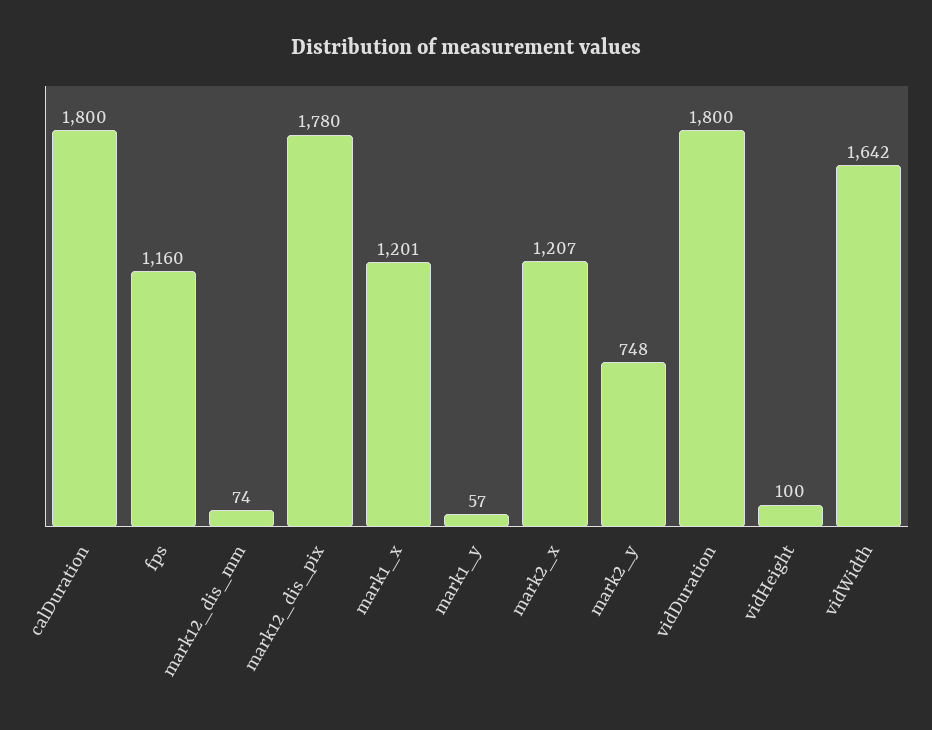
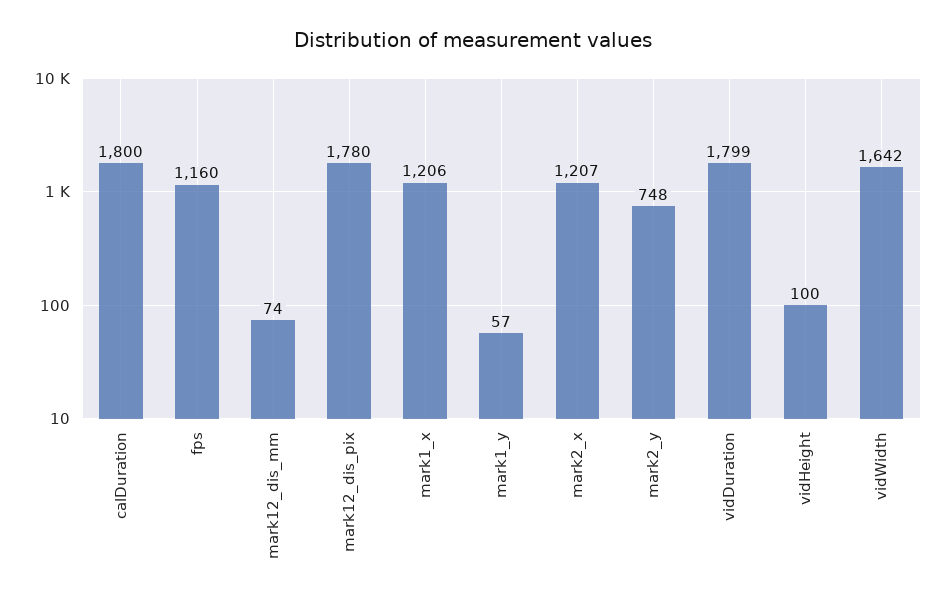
mark1_x: 1201 -> 1206
vidDuration: 1800 -> 1799

